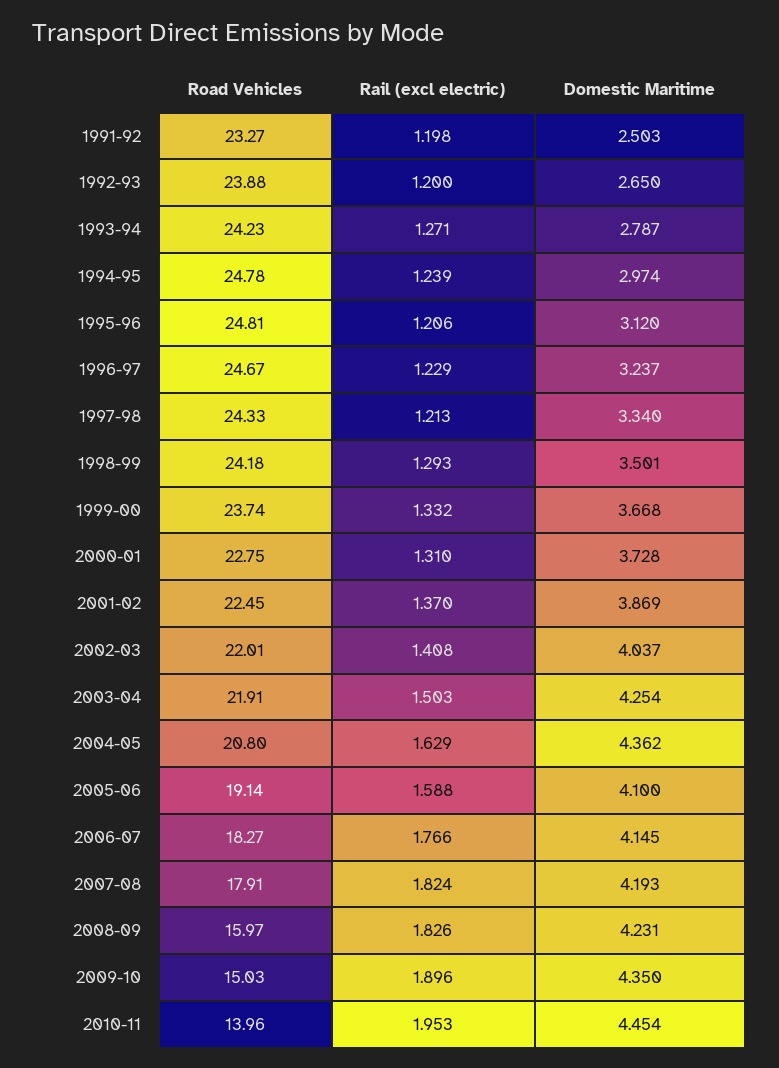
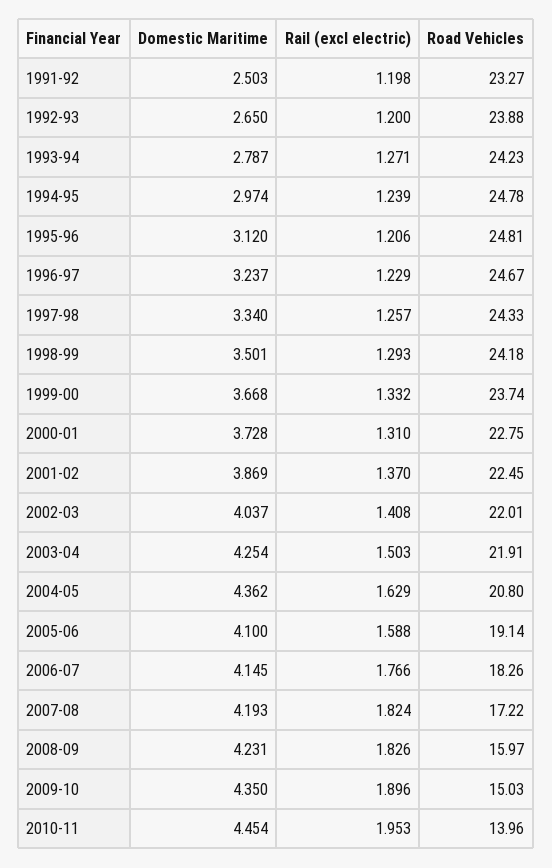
Rail (excl electric), 1997-98: 1.213 -> 1.257
Road Vehicles, 2006-07: 18.27 -> 18.26
Road Vehicles, 2007-08: 17.91 -> 17.22

